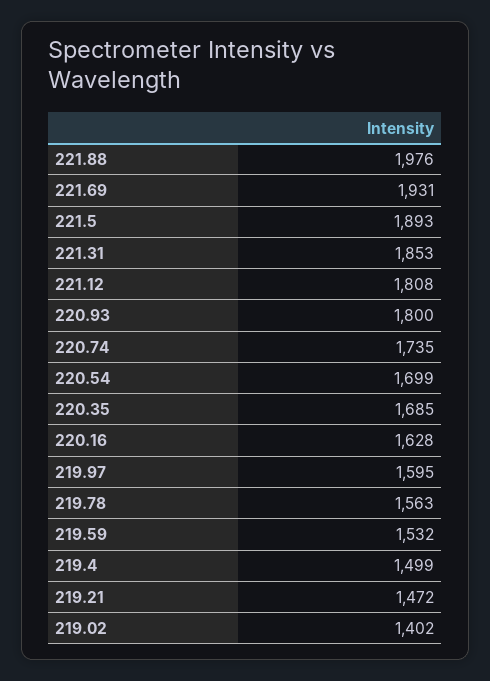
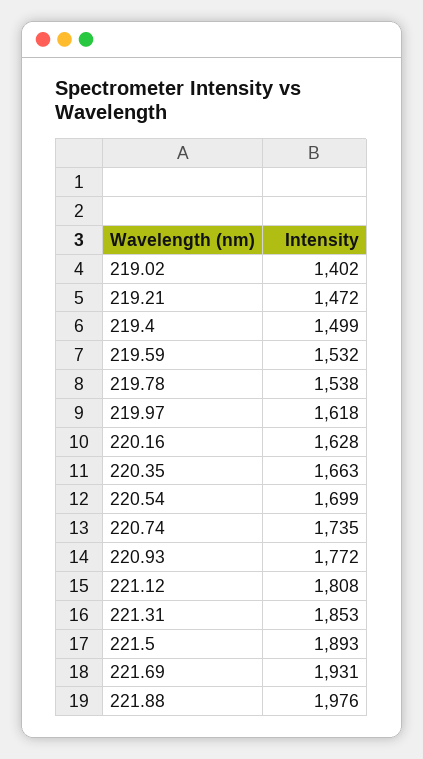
220.93: 1800 -> 1772
220.35: 1685 -> 1663
219.97: 1595 -> 1618
219.78: 1563 -> 1538

